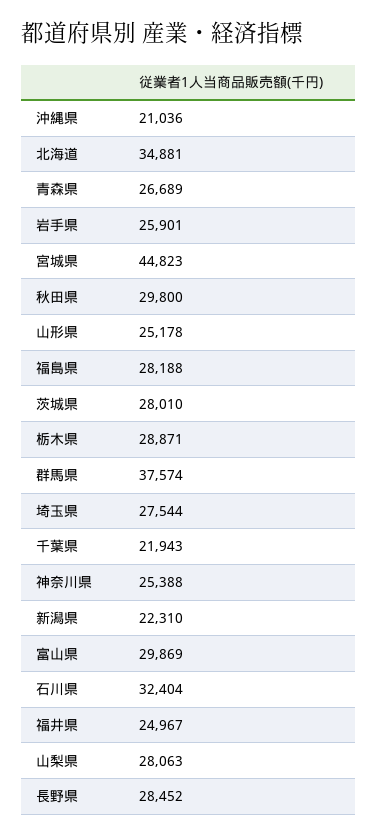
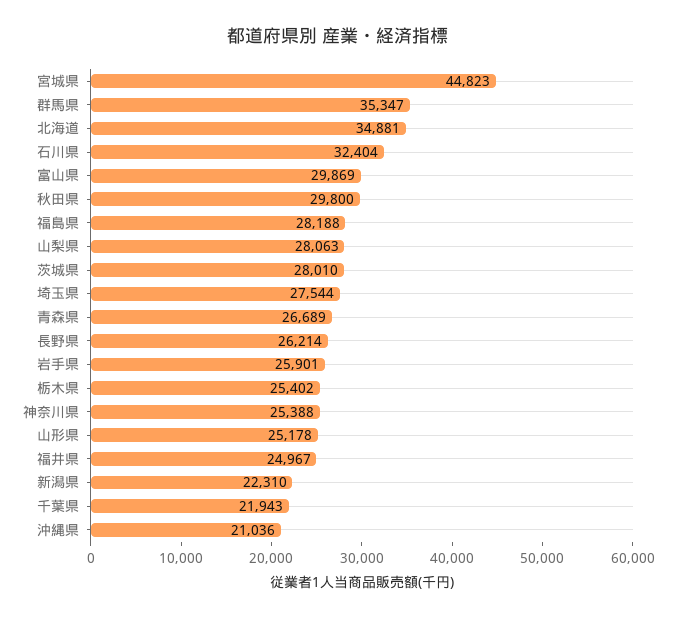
栃木県: 28871 -> 25402
群馬県: 37574 -> 35347
長野県: 28452 -> 26214

